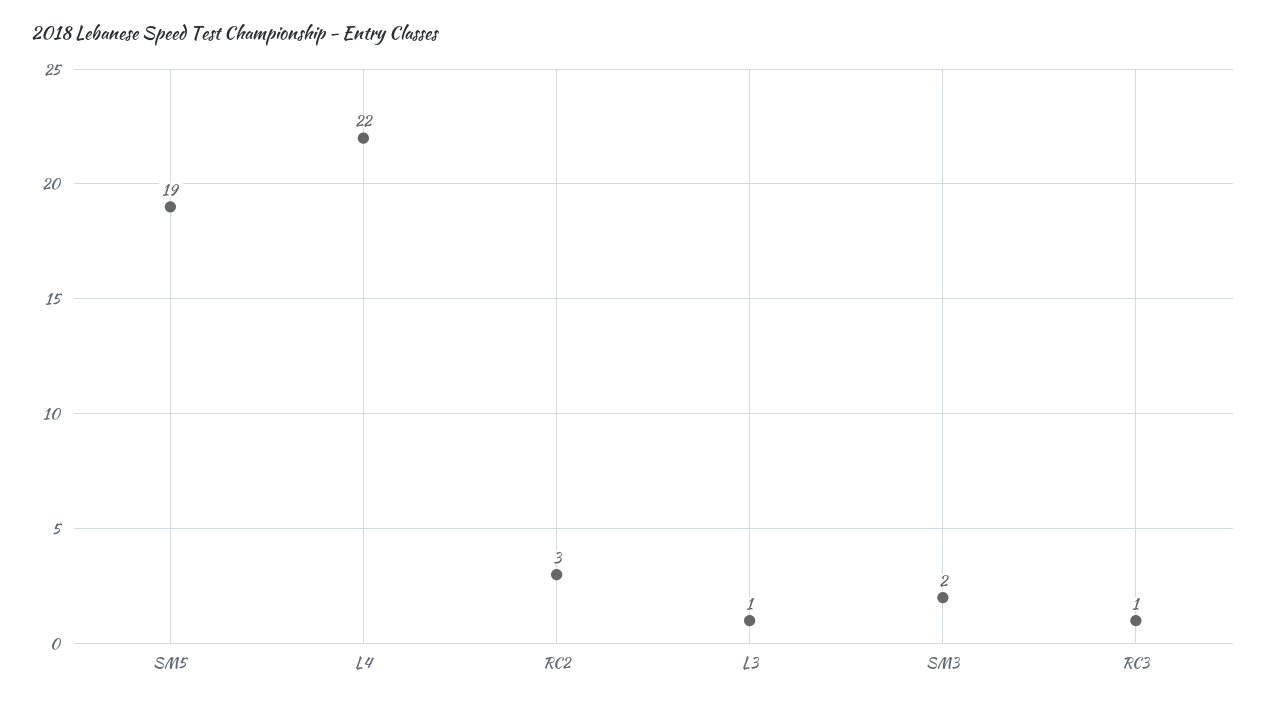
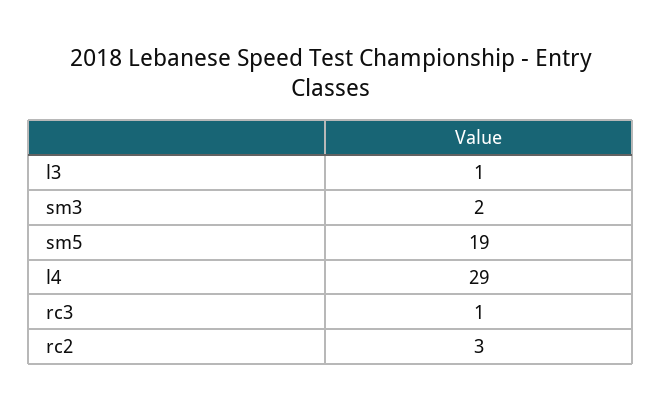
L4: 22 -> 29

